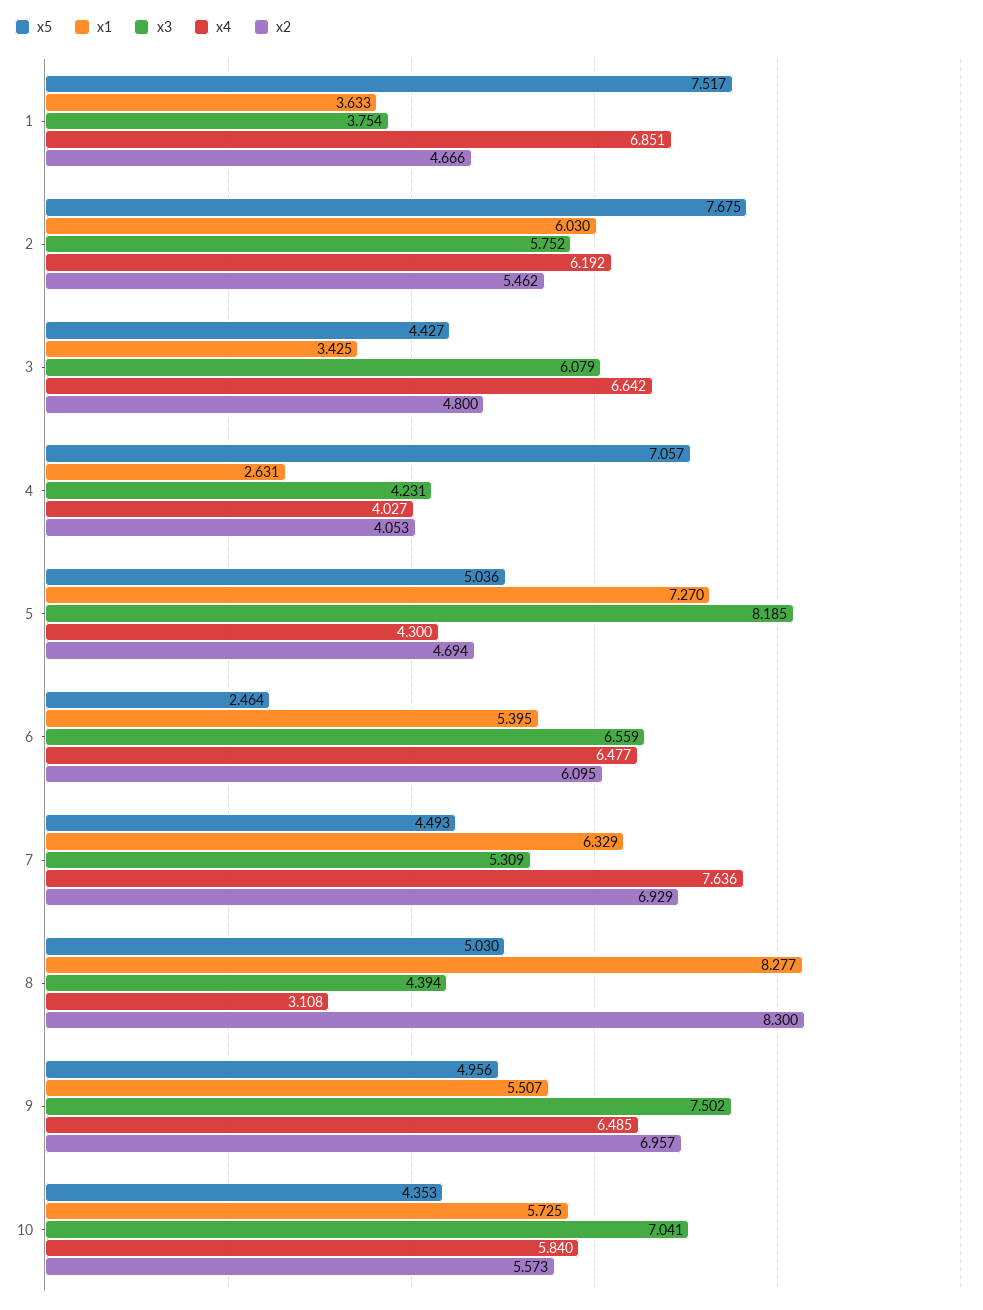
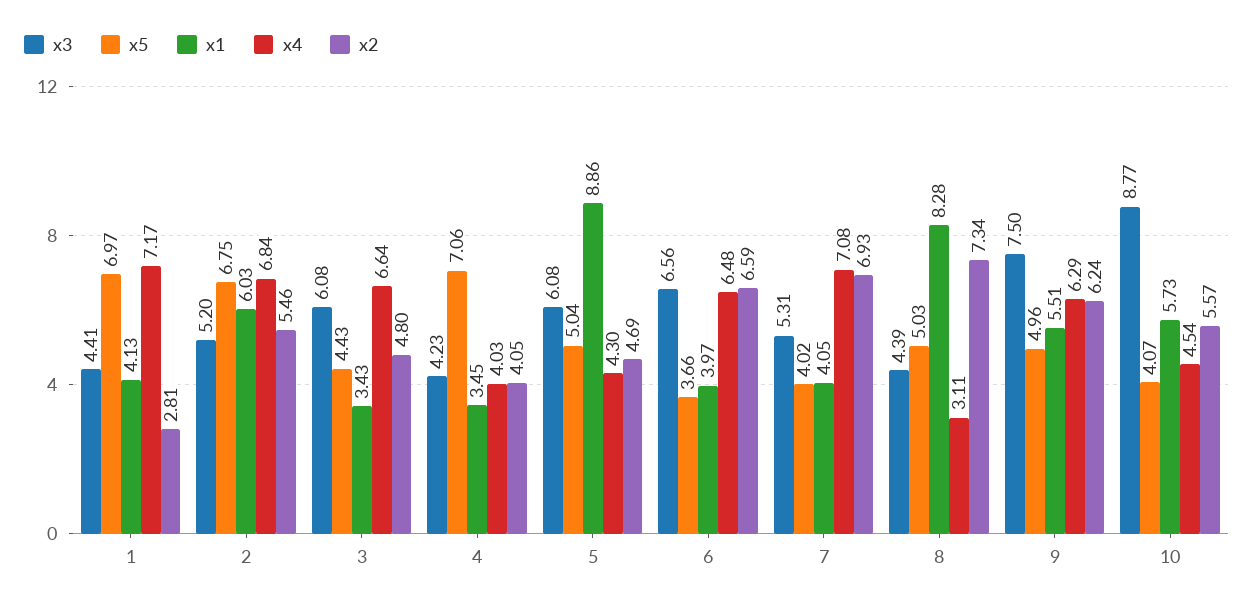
x5, 1: 7.517 -> 6.97
x1, 1: 3.633 -> 4.13
x3, 1: 3.754 -> 4.41
x4, 1: 6.851 -> 7.17
x2, 1: 4.666 -> 2.81
x5, 2: 7.675 -> 6.75
x3, 2: 5.752 -> 5.2
x4, 2: 6.192 -> 6.84
x1, 4: 2.631 -> 3.45
x1, 5: 7.27 -> 8.86
x3, 5: 8.185 -> 6.08
x5, 6: 2.464 -> 3.66
x1, 6: 5.395 -> 3.97
x2, 6: 6.095 -> 6.59
x5, 7: 4.493 -> 4.02
x1, 7: 6.329 -> 4.05
x4, 7: 7.636 -> 7.08
x2, 8: 8.3 -> 7.34
x4, 9: 6.485 -> 6.29
x2, 9: 6.957 -> 6.24
x5, 10: 4.353 -> 4.07
x3, 10: 7.041 -> 8.77
x4, 10: 5.84 -> 4.54

